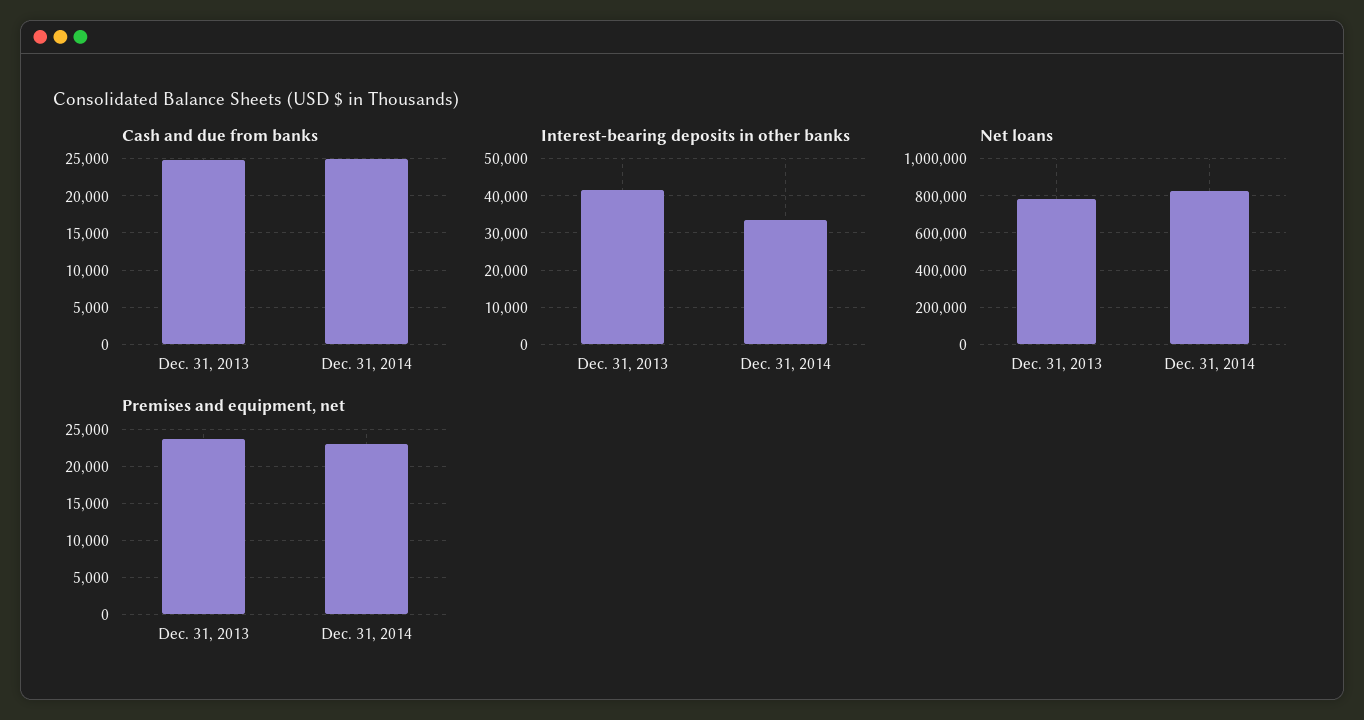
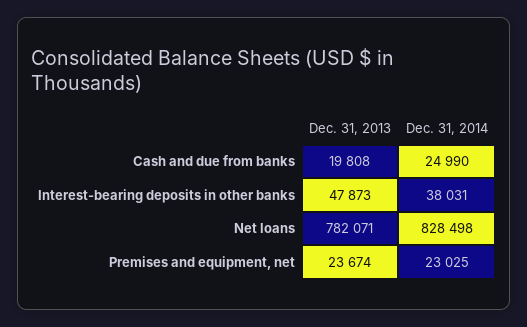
Cash and due from banks, Dec. 31, 2013: 25000 -> 19808
Interest-bearing deposits in other banks, Dec. 31, 2013: 42000 -> 47873
Interest-bearing deposits in other banks, Dec. 31, 2014: 34000 -> 38031

